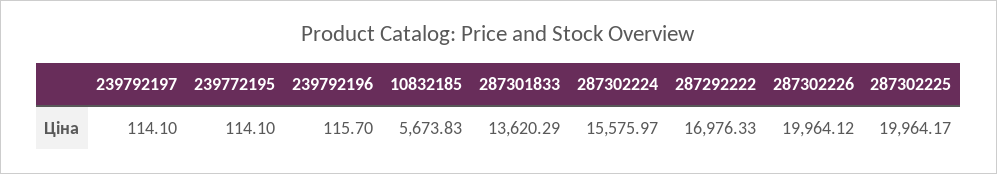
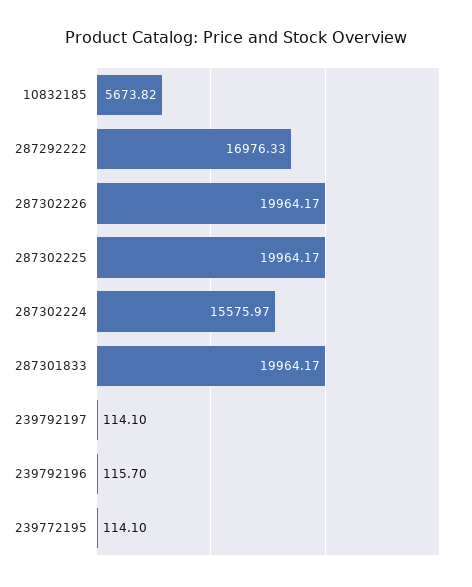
10832185: 5673.83 -> 5673.82
287301833: 13620.29 -> 19964.17
287302226: 19964.12 -> 19964.17

